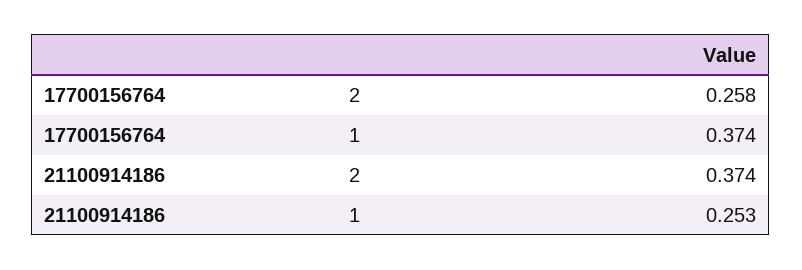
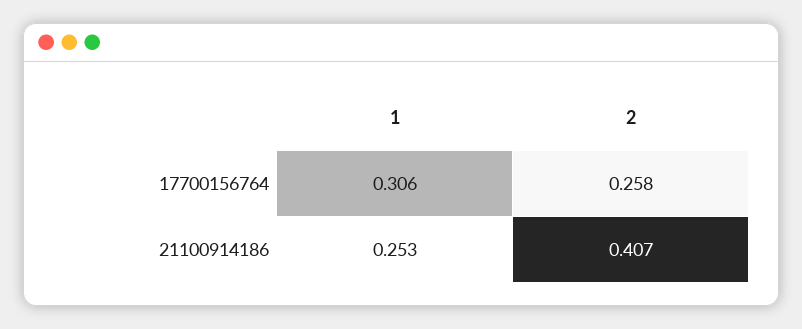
17700156764, 1: 0.374 -> 0.306
21100914186, 2: 0.374 -> 0.407

